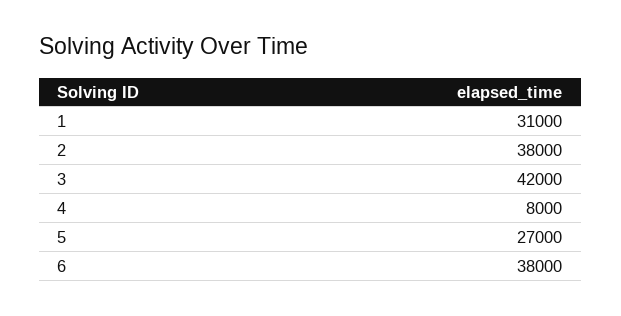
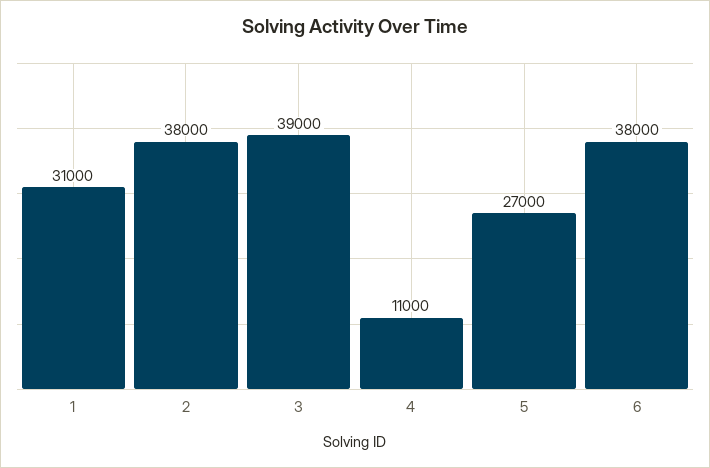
3: 42000 -> 39000
4: 8000 -> 11000

